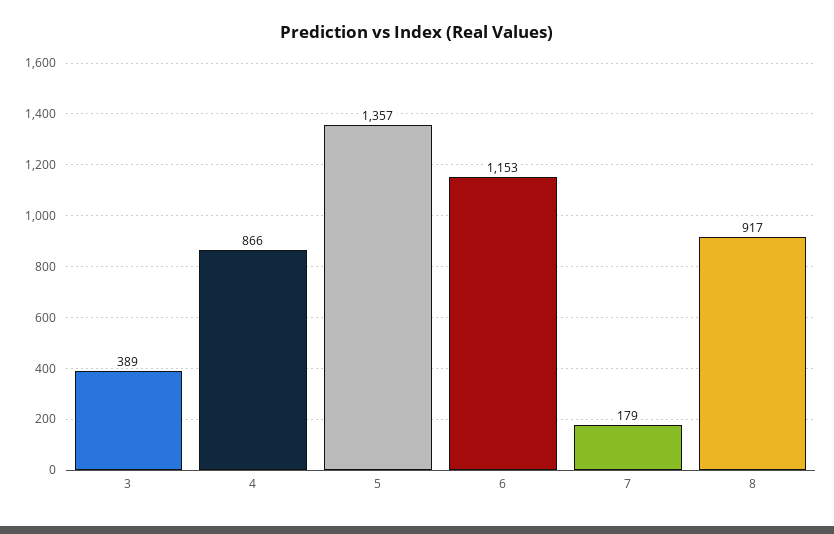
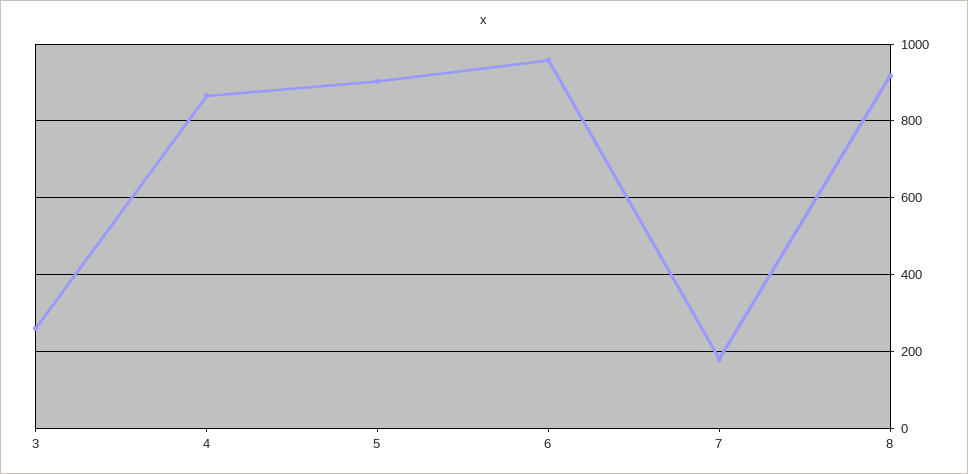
3: 389 -> 260
5: 1357 -> 900
6: 1153 -> 960

